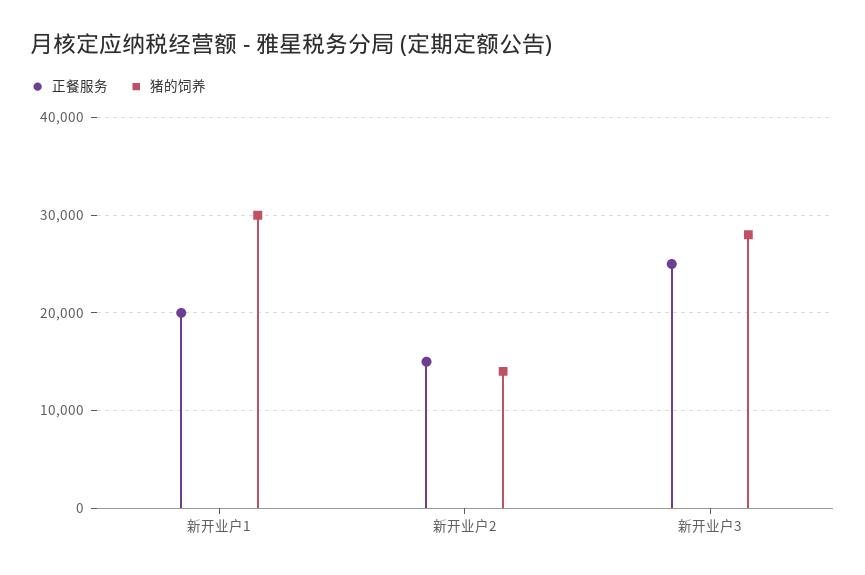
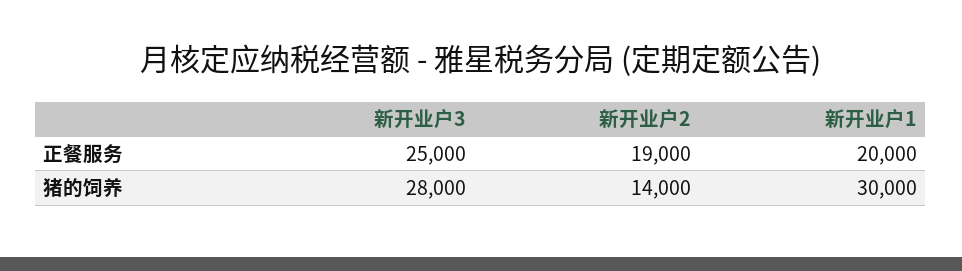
正餐服务, 新开业户2: 15000 -> 19000

